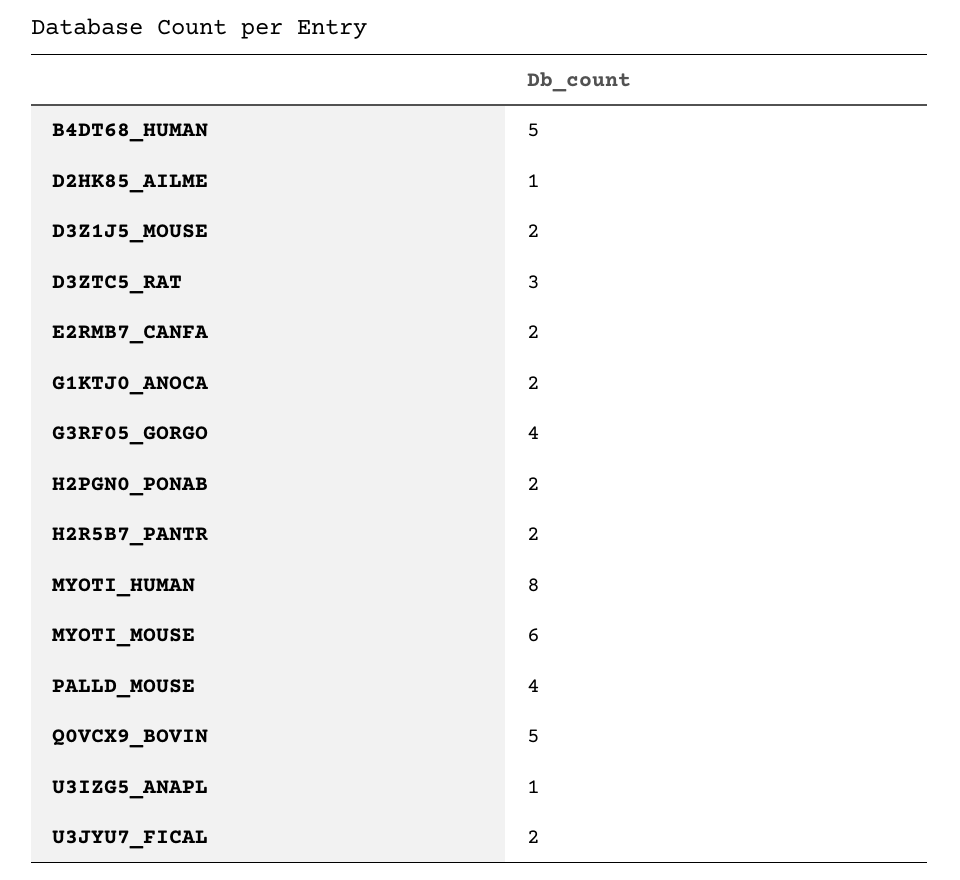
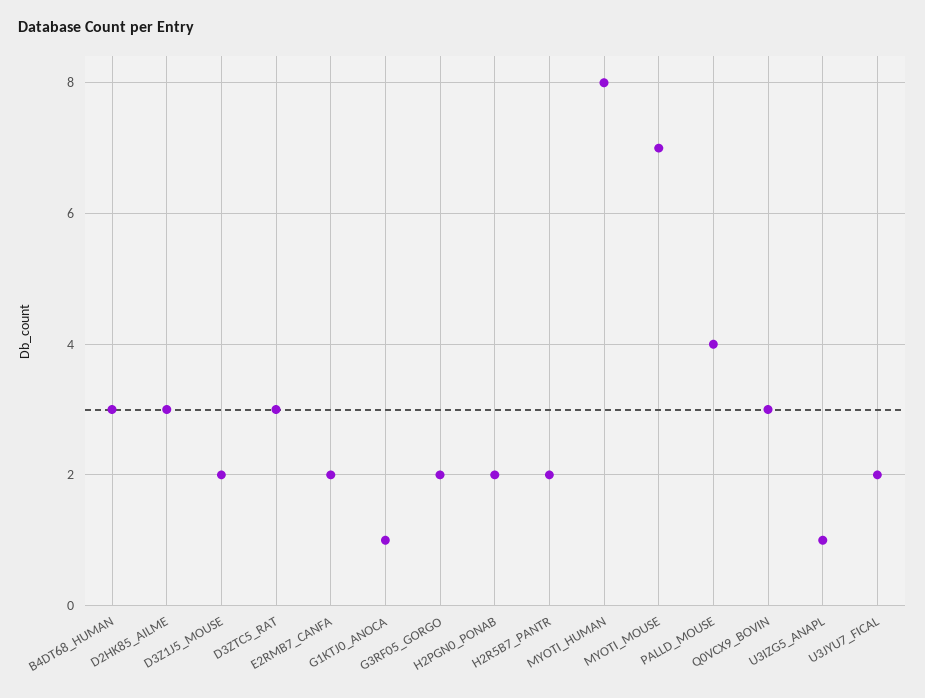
B4DT68_HUMAN: 5 -> 3
D2HK85_AILME: 1 -> 3
G1KTJ0_ANOCA: 2 -> 1
G3RF05_GORGO: 4 -> 2
MYOTI_MOUSE: 6 -> 7
Q0VCX9_BOVIN: 5 -> 3

